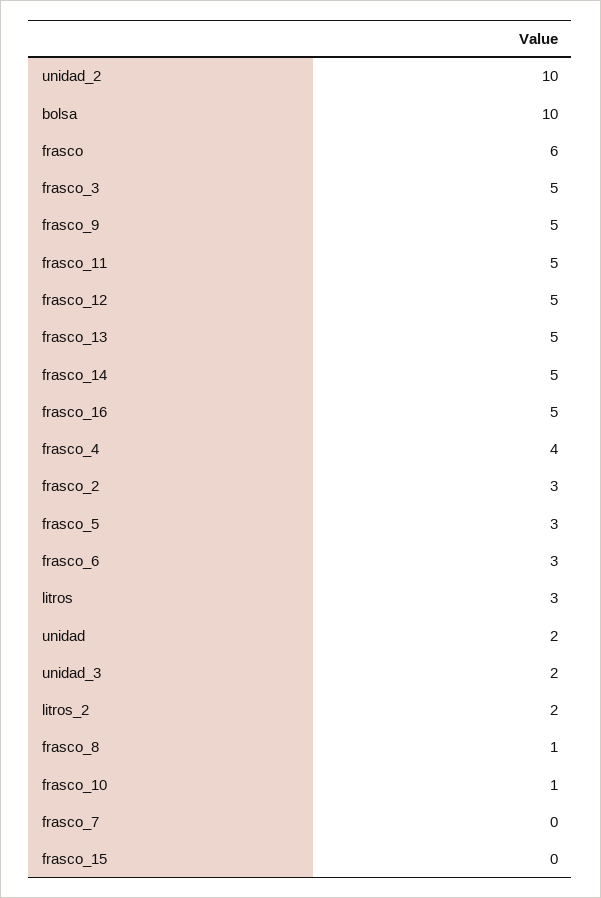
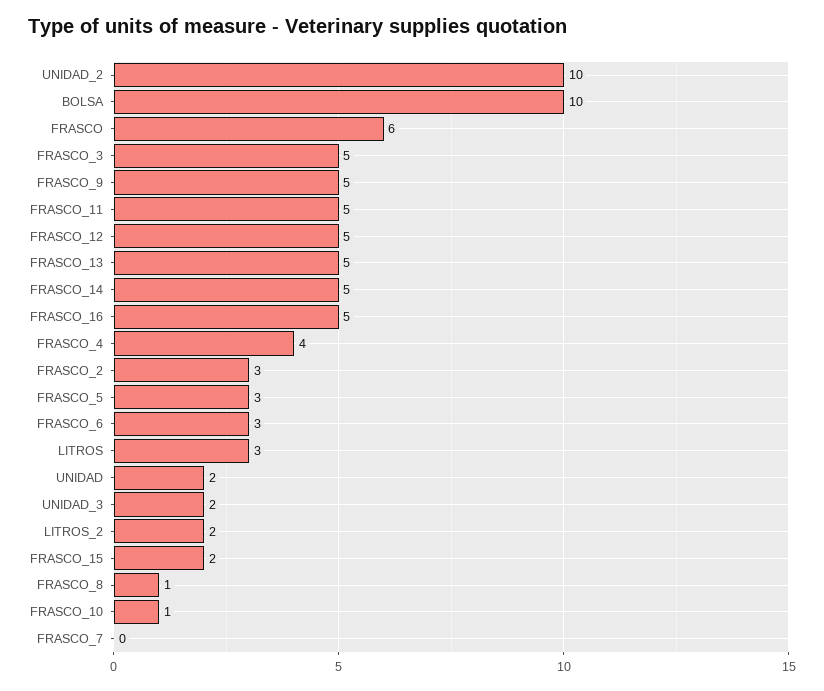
frasco_15: 0 -> 2

